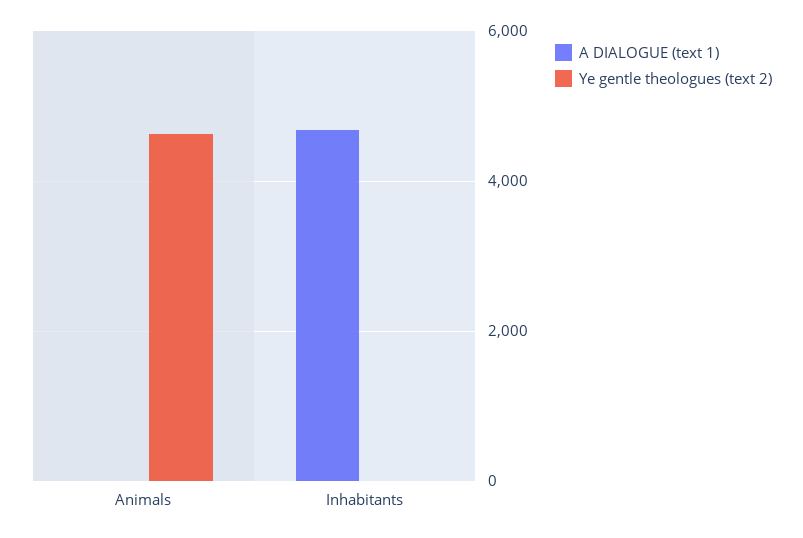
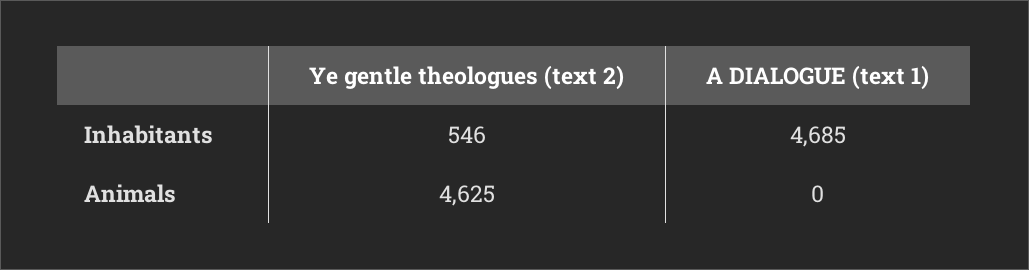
Ye gentle theologues (text 2), Inhabitants: 0 -> 546

